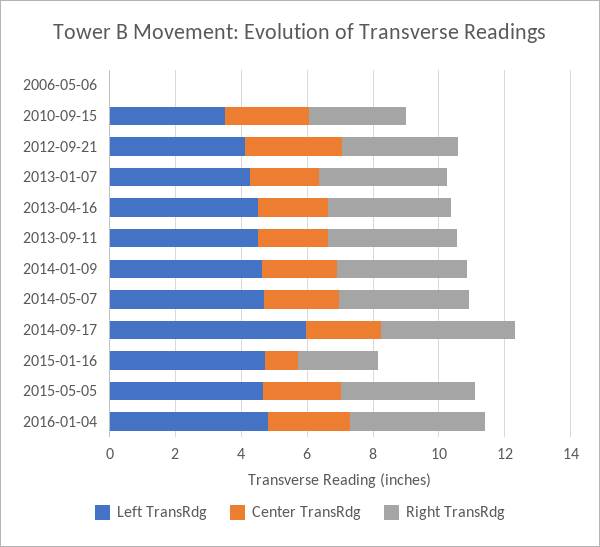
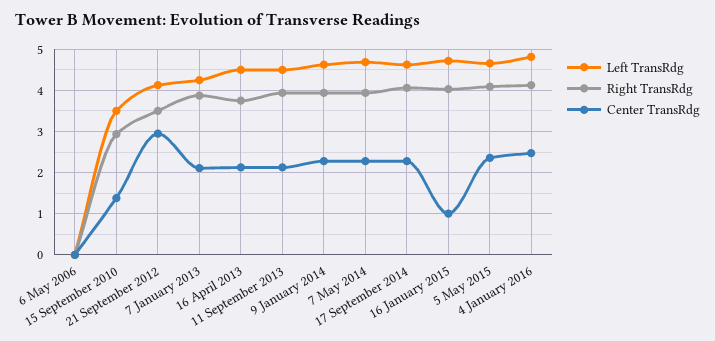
Center TransRdg, 2010-09-15: 2.5 -> 1.4
Left TransRdg, 2014-09-17: 6 -> 4.6
Right TransRdg, 2015-01-16: 2.5 -> 4

